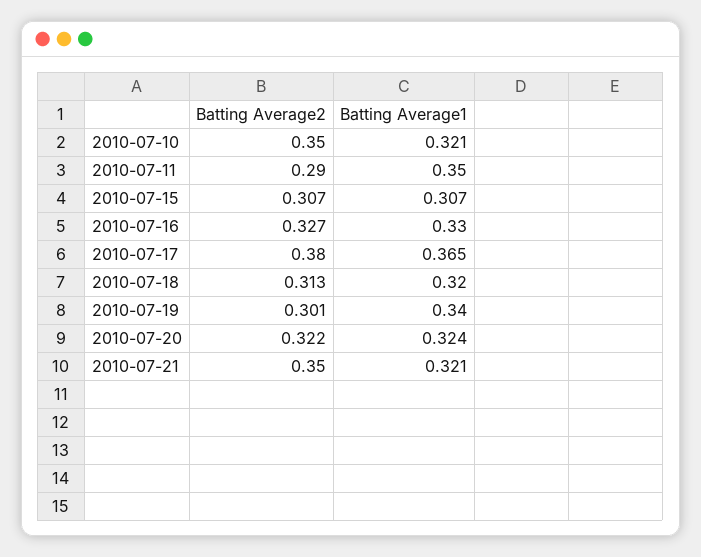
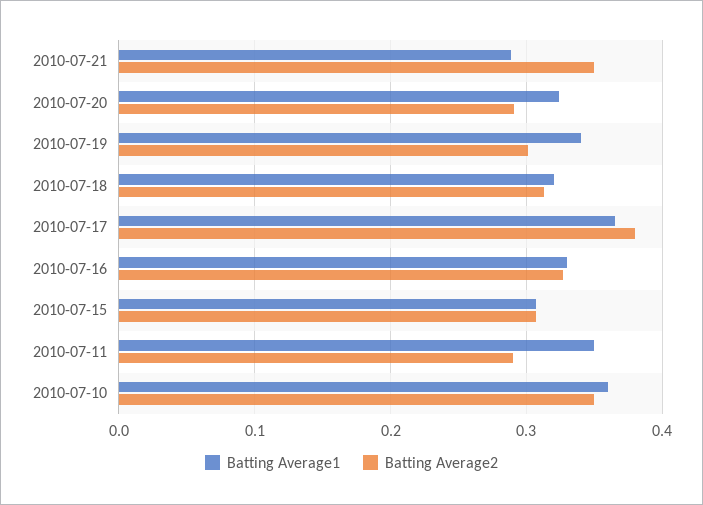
Batting Average1, 2010-07-10: 0.321 -> 0.36
Batting Average2, 2010-07-20: 0.322 -> 0.29
Batting Average1, 2010-07-21: 0.321 -> 0.29

